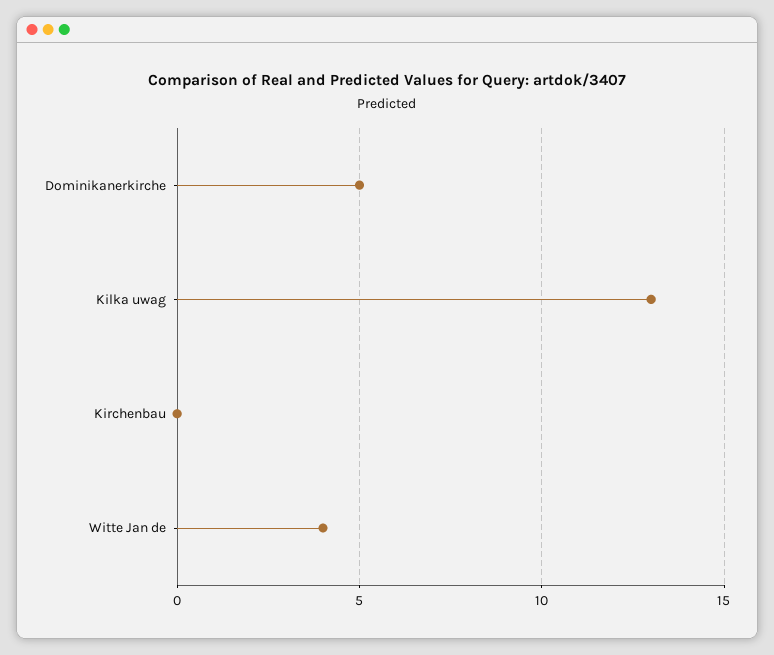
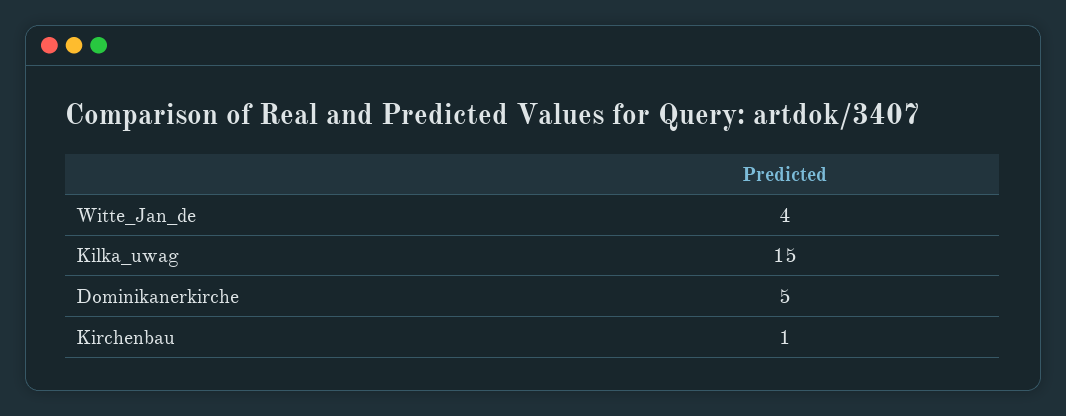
Kilka uwag: 13 -> 15
Kirchenbau: 0 -> 1

